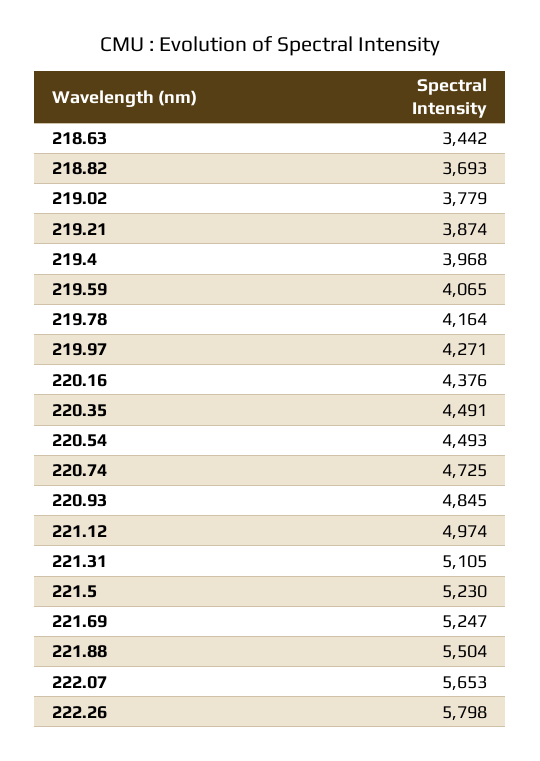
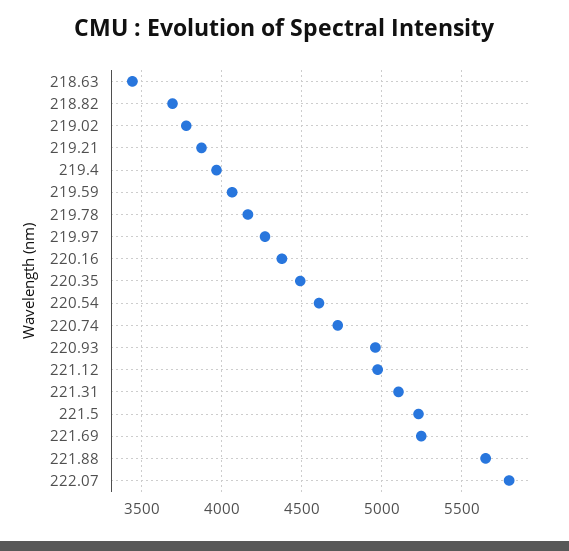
220.54: 4493 -> 4600
220.93: 4845 -> 4950
221.88: 5504 -> 5650
222.07: 5653 -> 5800
222.26: 5798 -> none

